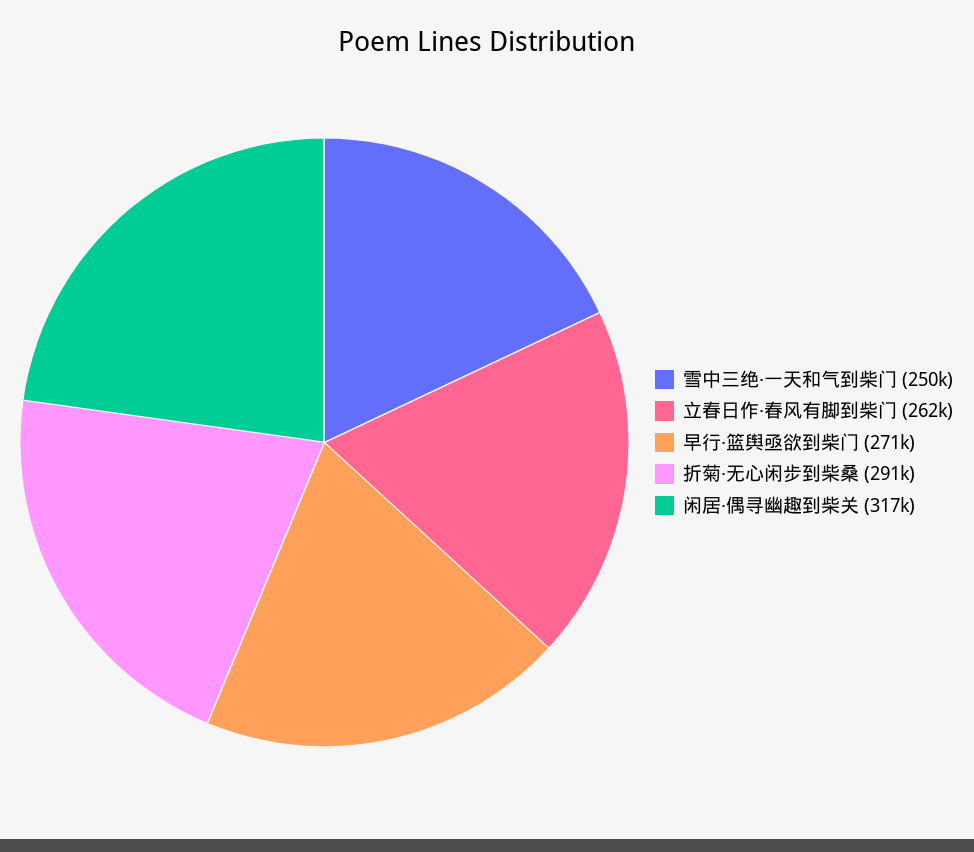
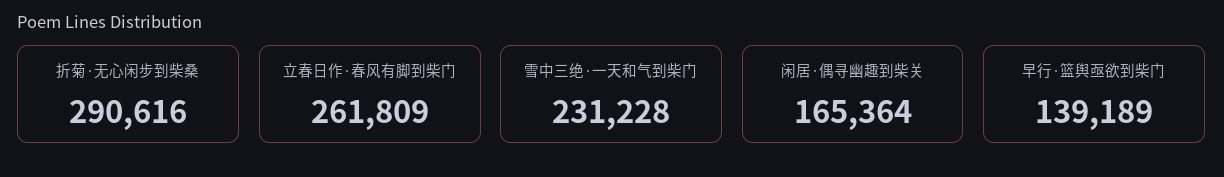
雪中三绝·一天和气到柴门: 250000 -> 231228
早行·篮舆亟欲到柴门: 271000 -> 139189
闲居·偶寻幽趣到柴关: 317000 -> 165364

